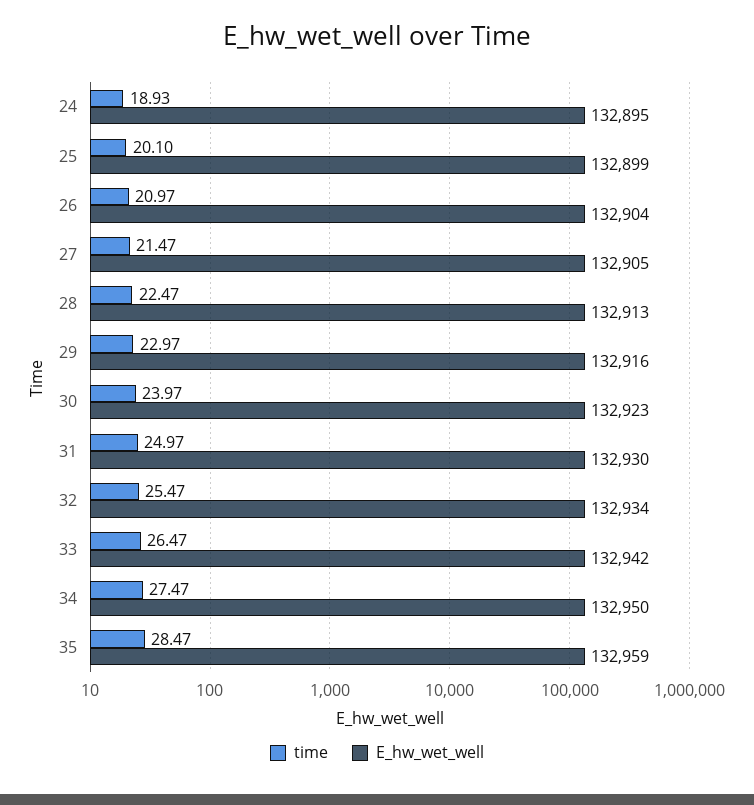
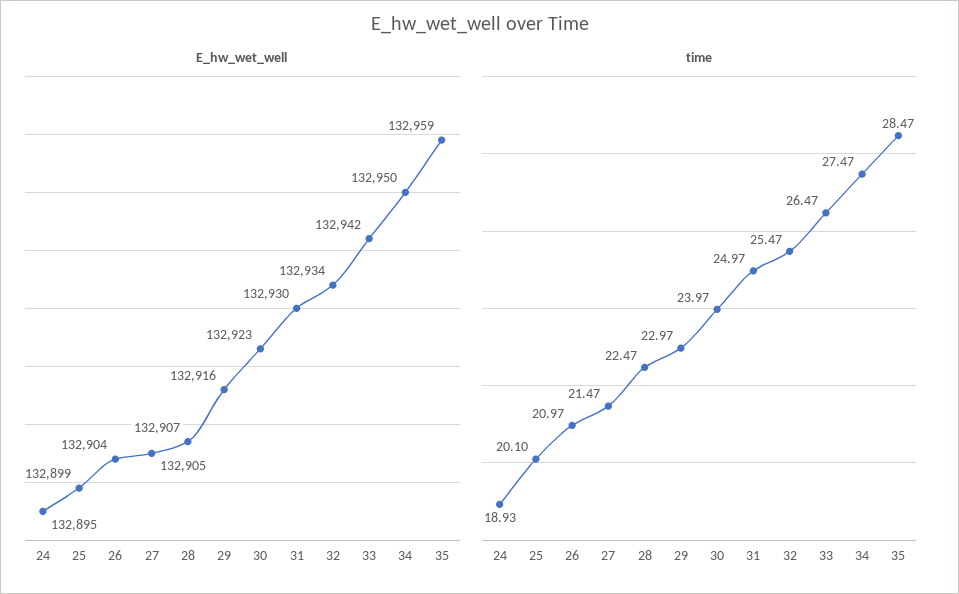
E_hw_wet_well, 28: 132913 -> 132907

